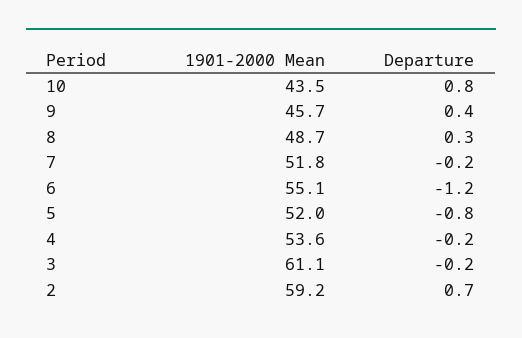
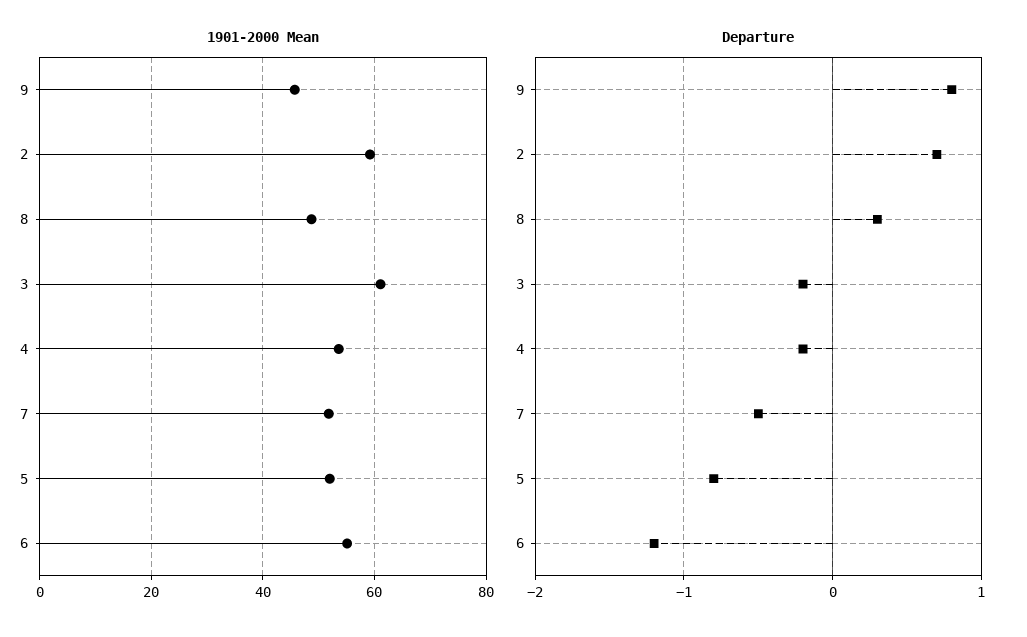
1901-2000 Mean, 10: 43.5 -> none
Departure, 10: 0.8 -> none
Departure, 9: 0.4 -> 0.8
Departure, 7: -0.2 -> -0.5

